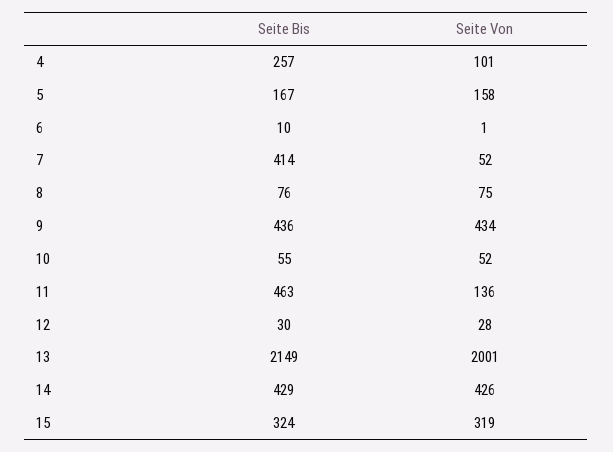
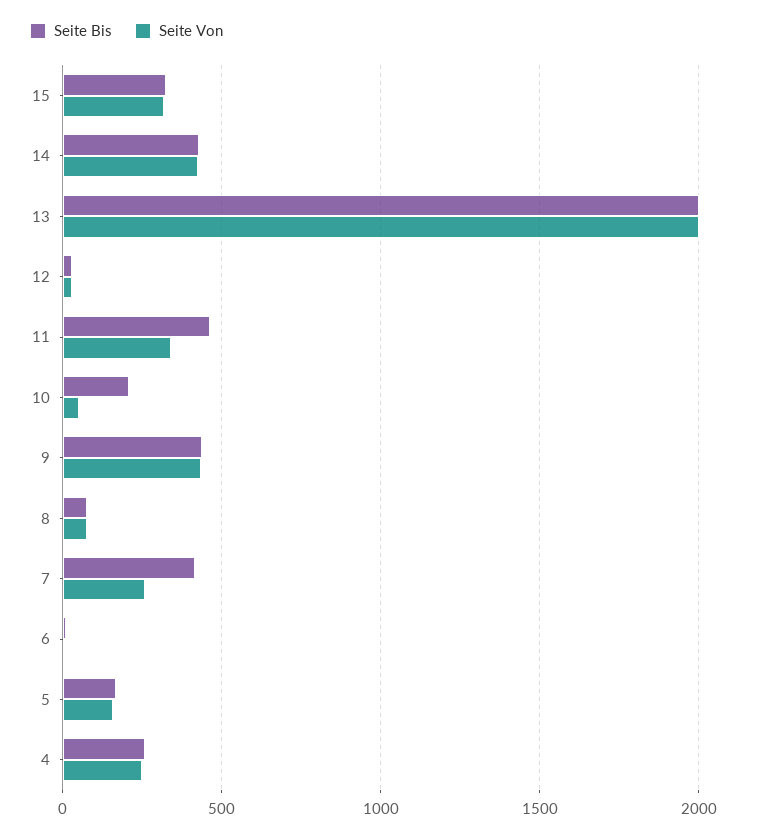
Seite Von, 4: 101 -> 250
Seite Von, 7: 52 -> 250
Seite Bis, 10: 55 -> 200
Seite Von, 11: 136 -> 350
Seite Bis, 13: 2149 -> 2000

